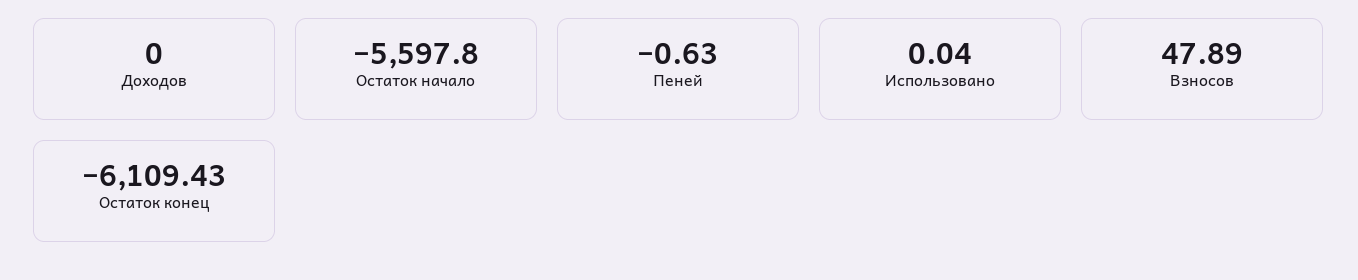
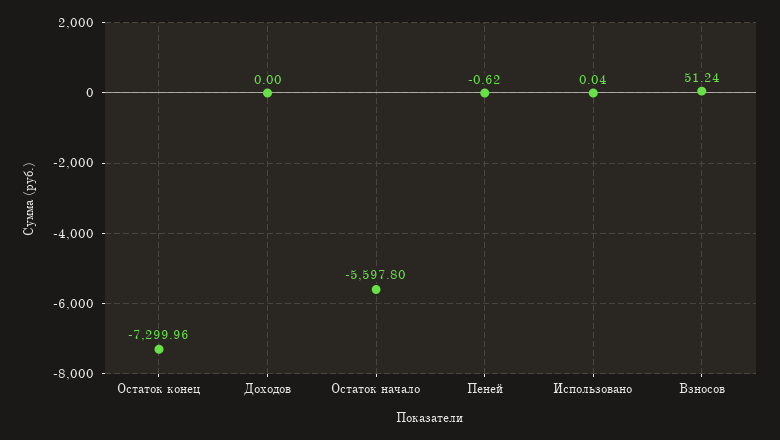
Пеней: -0.63 -> -0.62
Взносов: 47.89 -> 51.24
Остаток конец: -6109.43 -> -7299.96

